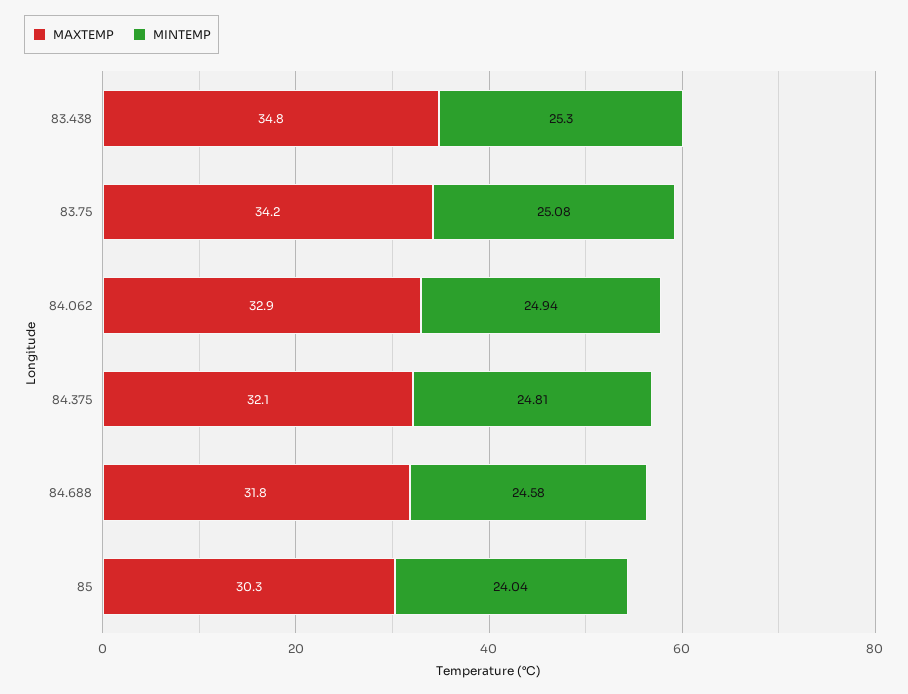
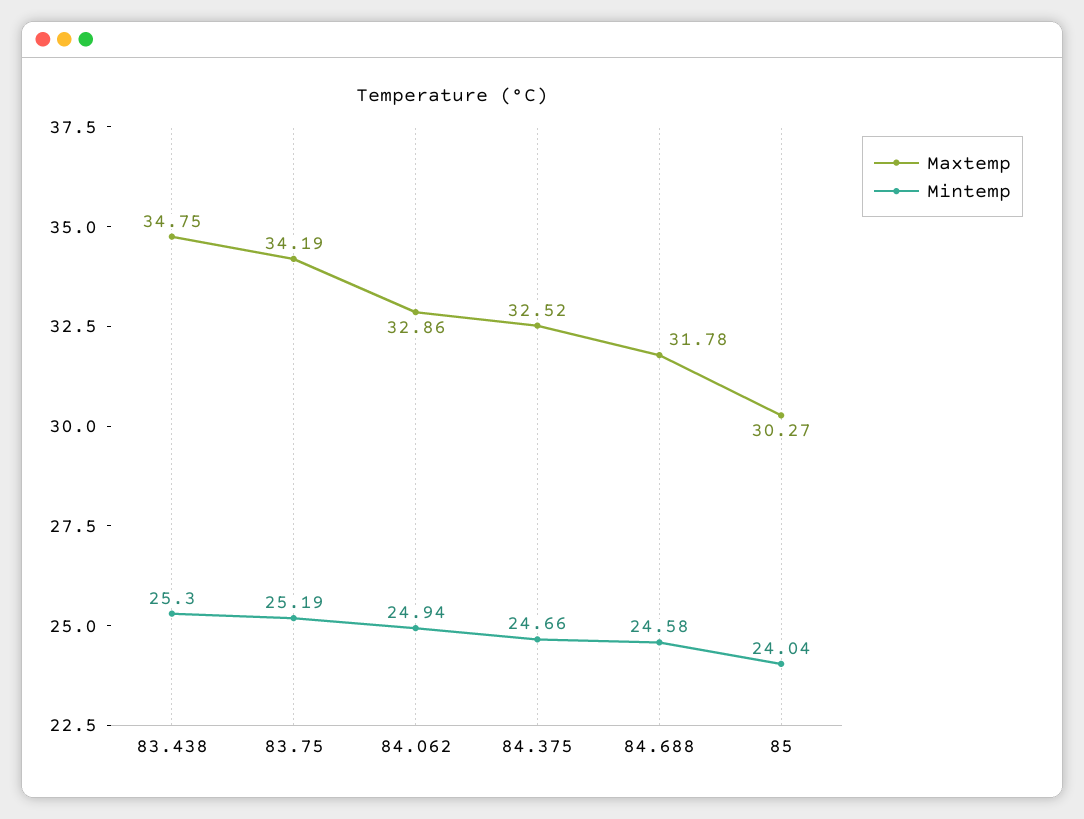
MINTEMP, 83.75: 25.08 -> 25.19
MAXTEMP, 84.375: 32.1 -> 32.52
MINTEMP, 84.375: 24.81 -> 24.66

